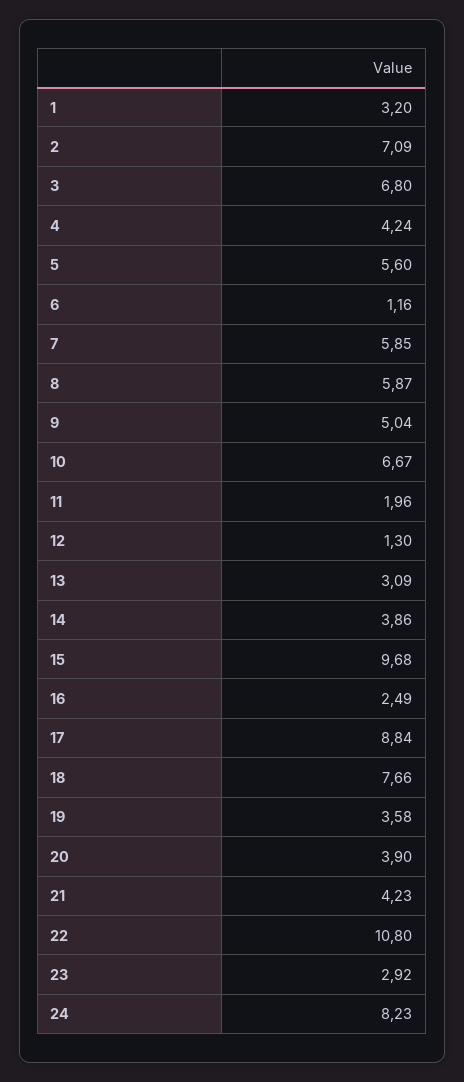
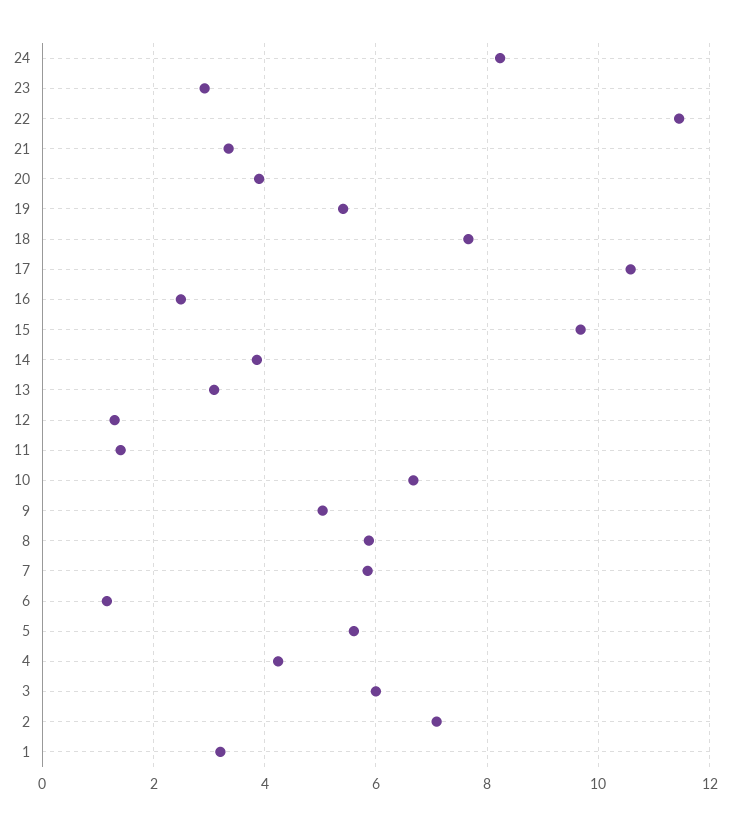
3: 6.8 -> 6
11: 1.96 -> 1.4
17: 8.84 -> 10.6
19: 3.58 -> 5.4
21: 4.23 -> 3.4
22: 10.8 -> 11.4

